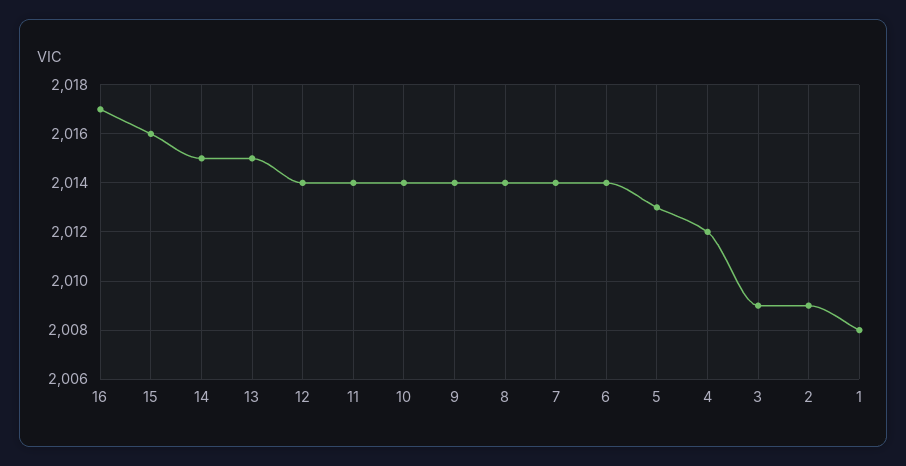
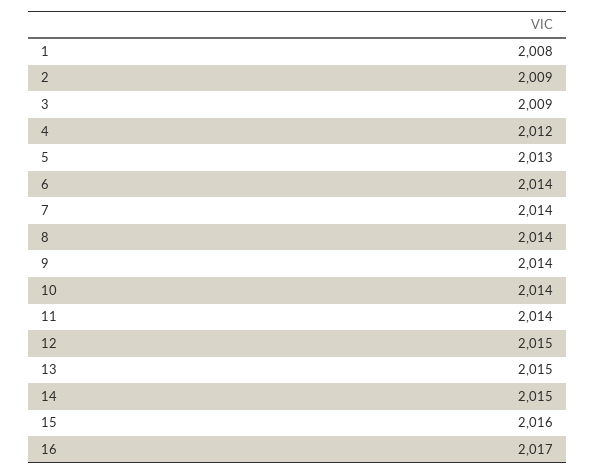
12: 2014 -> 2015

